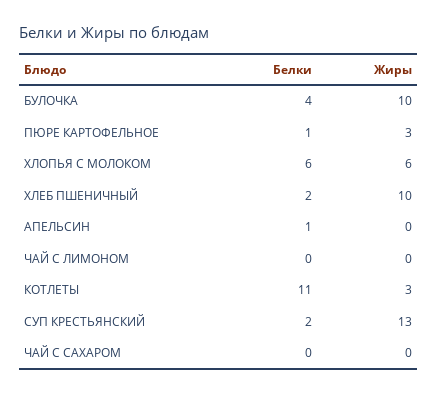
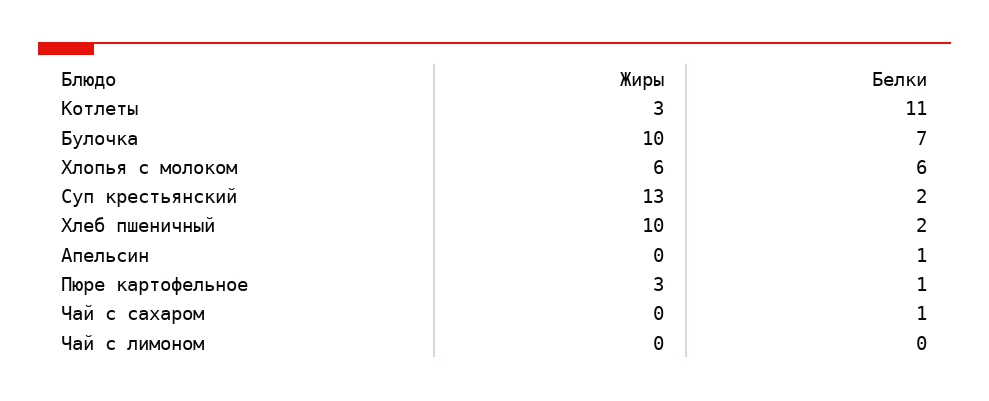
Белки, БУЛОЧКА: 4 -> 7
Белки, ЧАЙ С САХАРОМ: 0 -> 1

